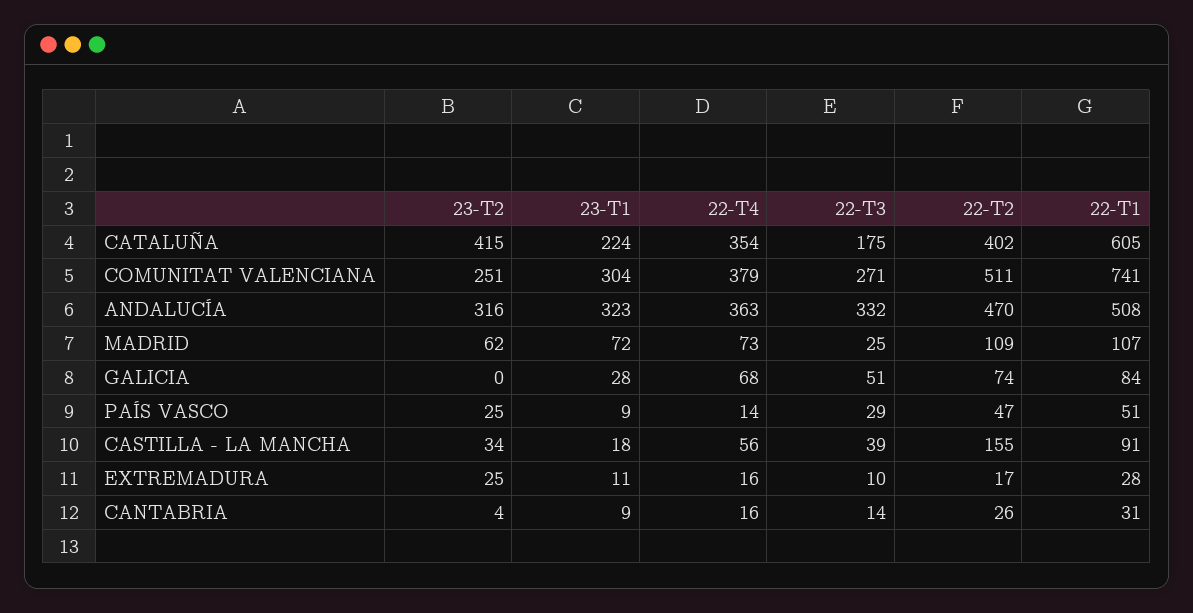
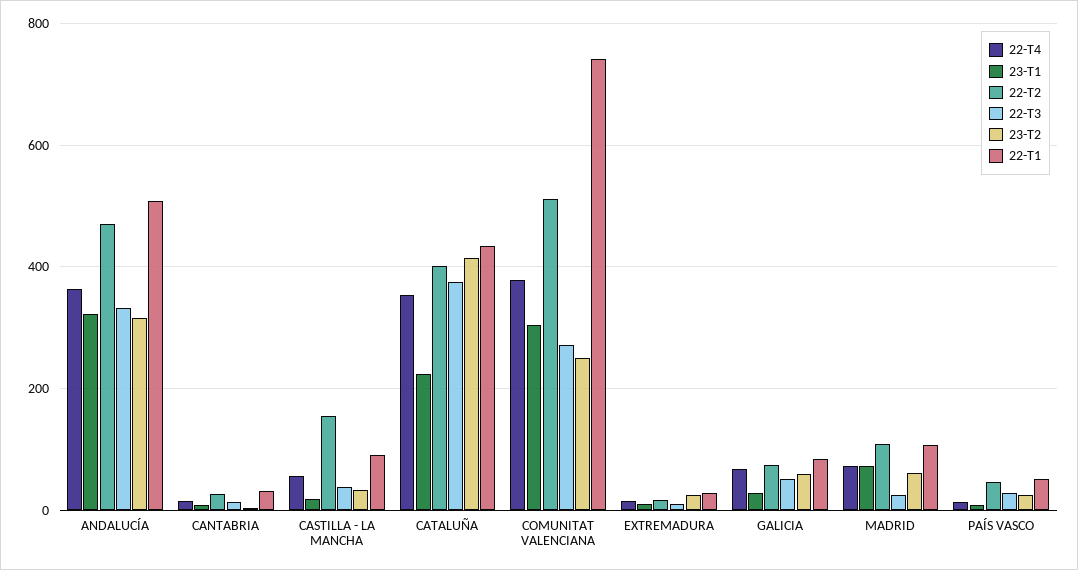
22-T3, CATALUÑA: 175 -> 380
22-T1, CATALUÑA: 605 -> 440
23-T2, GALICIA: 0 -> 60

